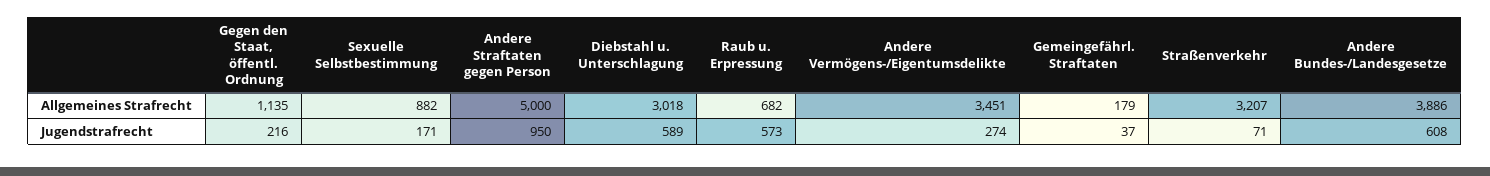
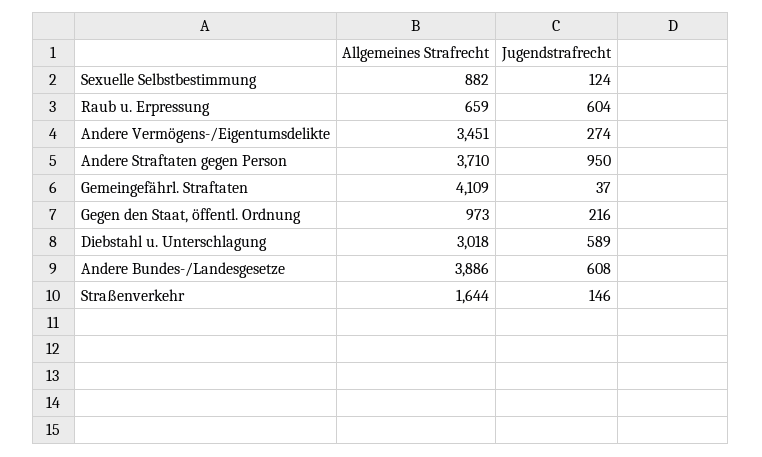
Gegen den Staat, öffentl. Ordnung, Allgemeines Strafrecht: 1135 -> 973
Andere Straftaten gegen Person, Allgemeines Strafrecht: 5000 -> 3710
Raub u. Erpressung, Allgemeines Strafrecht: 682 -> 659
Gemeingefährl. Straftaten, Allgemeines Strafrecht: 179 -> 4109
Straßenverkehr, Allgemeines Strafrecht: 3207 -> 1644
Sexuelle Selbstbestimmung, Jugendstrafrecht: 171 -> 124
Raub u. Erpressung, Jugendstrafrecht: 573 -> 604
Straßenverkehr, Jugendstrafrecht: 71 -> 146

